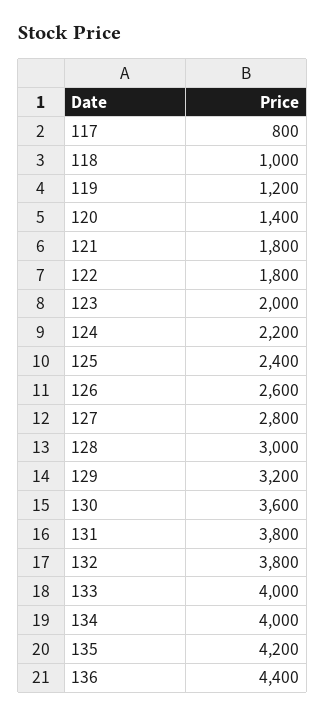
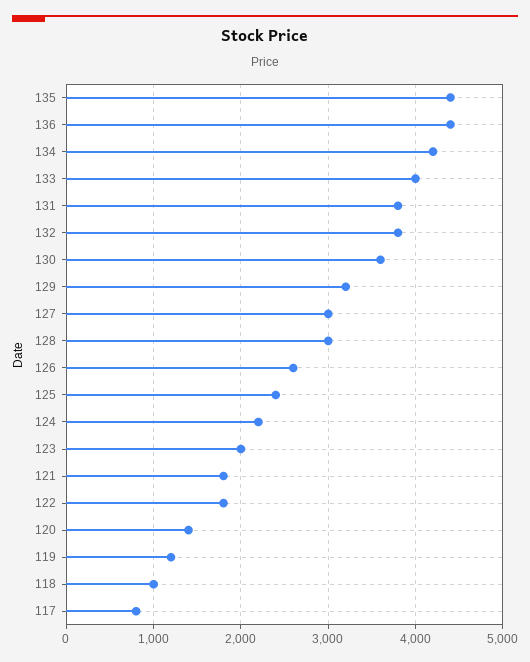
127: 2800 -> 3000
134: 4000 -> 4200
135: 4200 -> 4400

